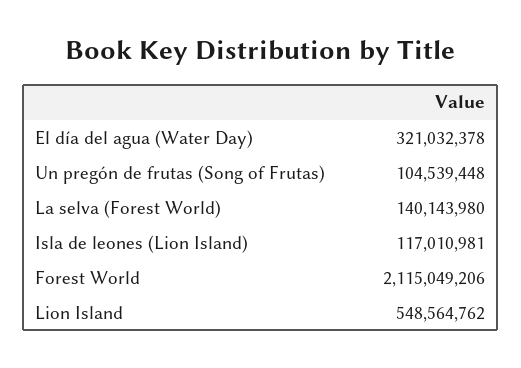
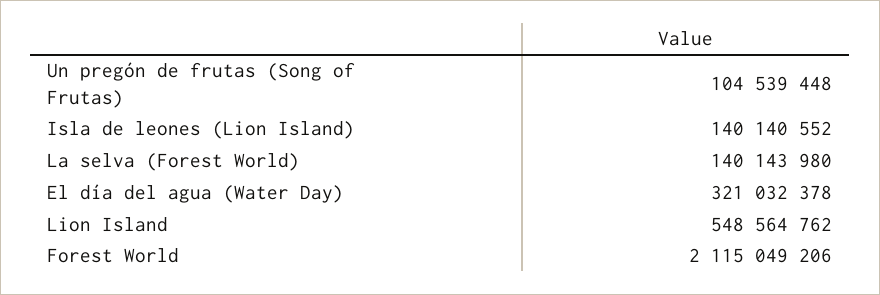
Isla de leones (Lion Island): 117010981 -> 140140552

